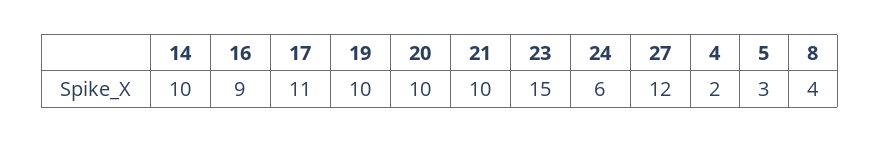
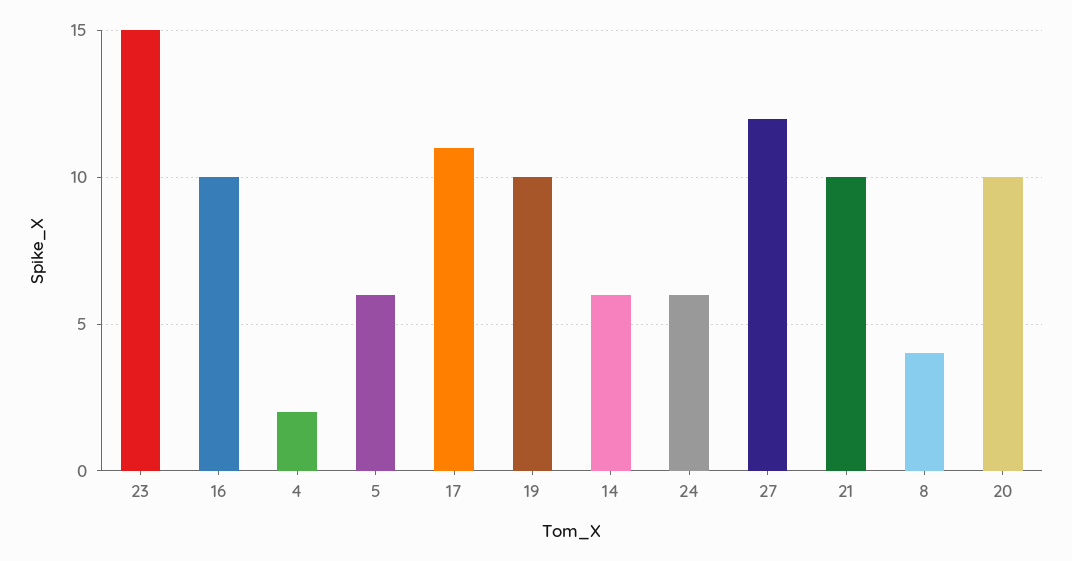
14: 10 -> 6
16: 9 -> 10
5: 3 -> 6

